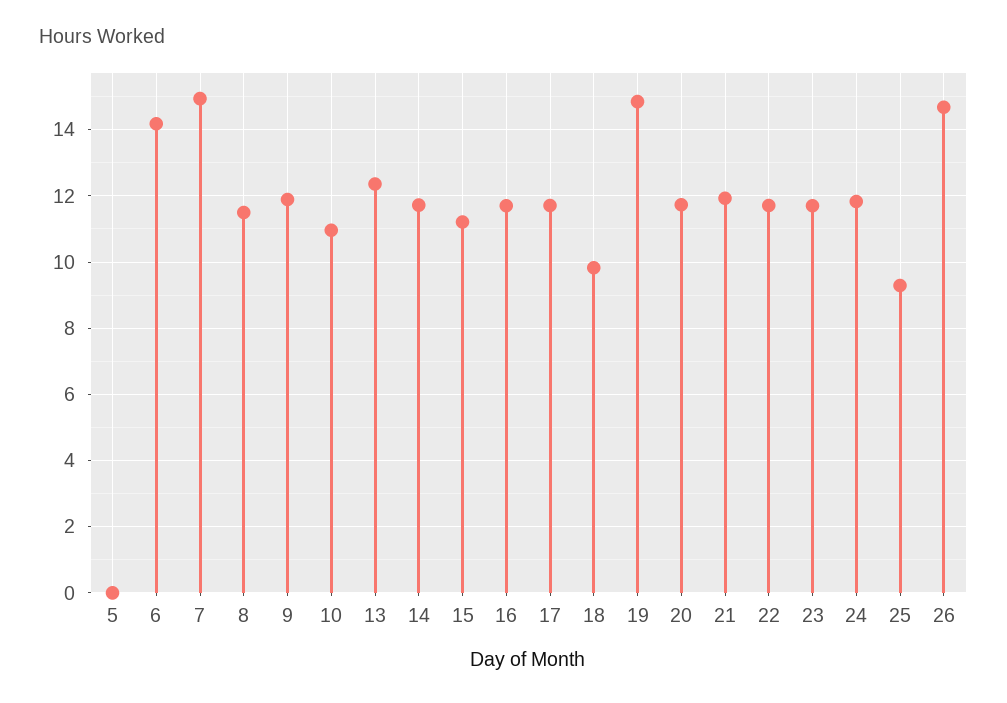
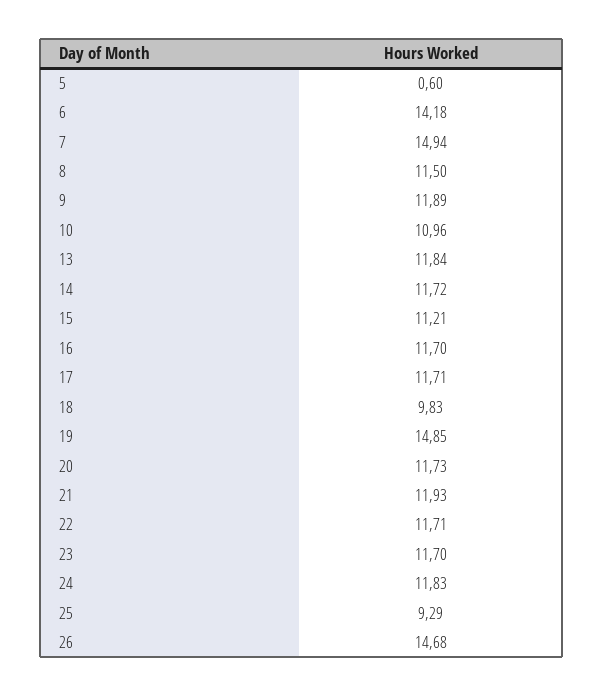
5: 0 -> 0.6
13: 12.4 -> 11.84

